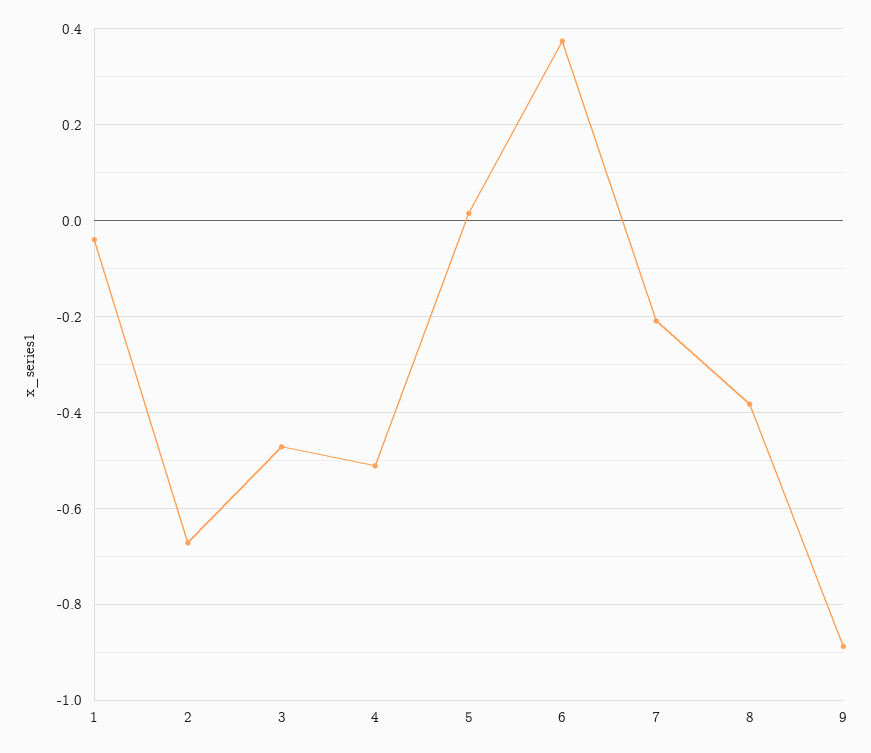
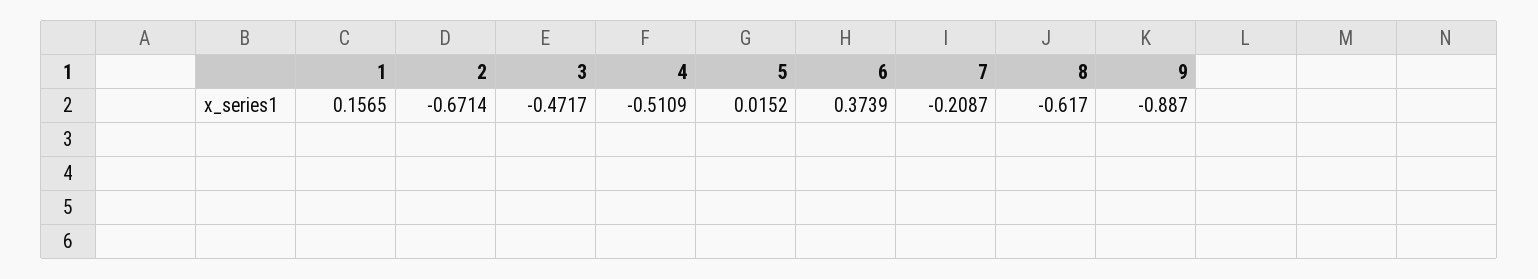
1: -0.04 -> 0.1565
8: -0.38 -> -0.617

